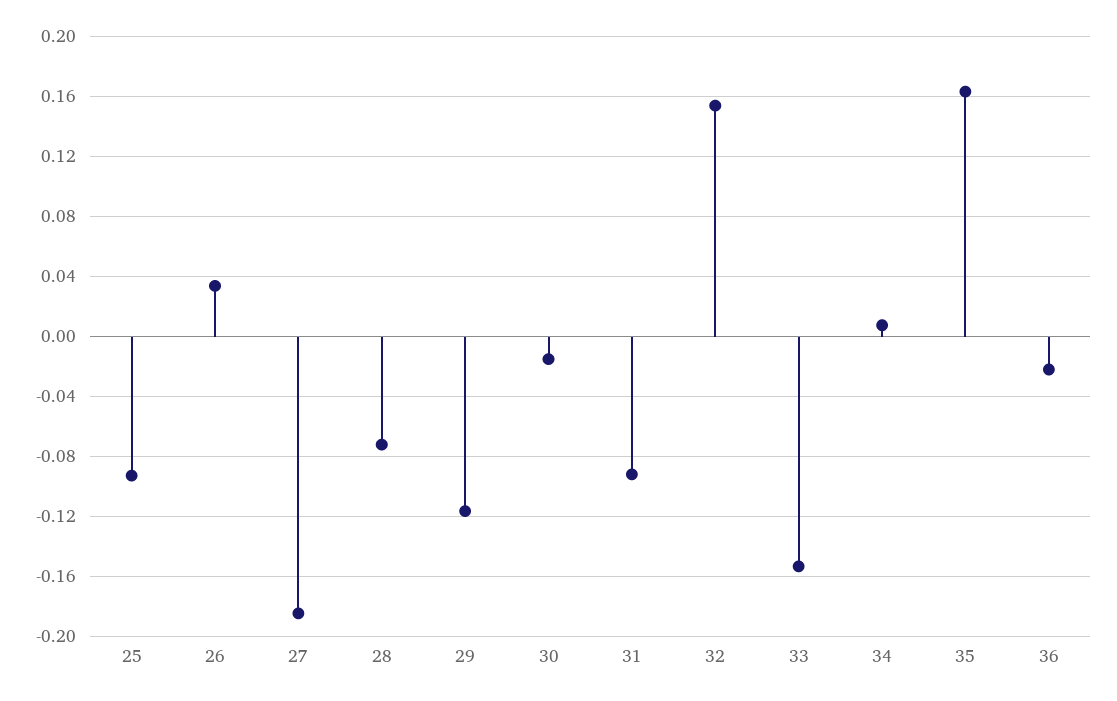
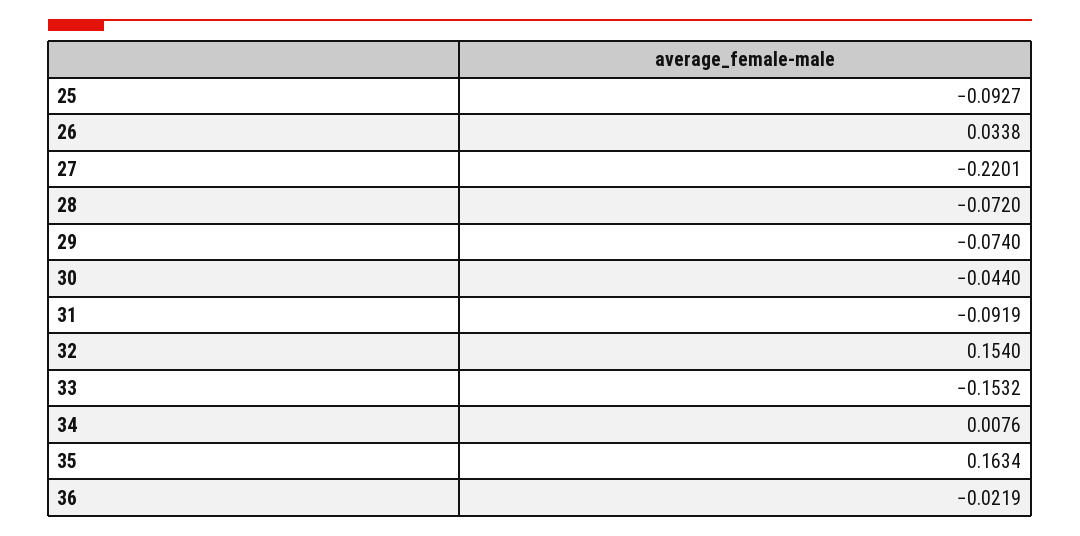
27: -0.185 -> -0.2201
29: -0.115 -> -0.074
30: -0.015 -> -0.044

